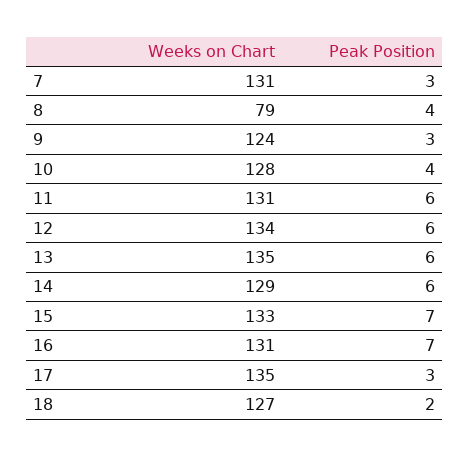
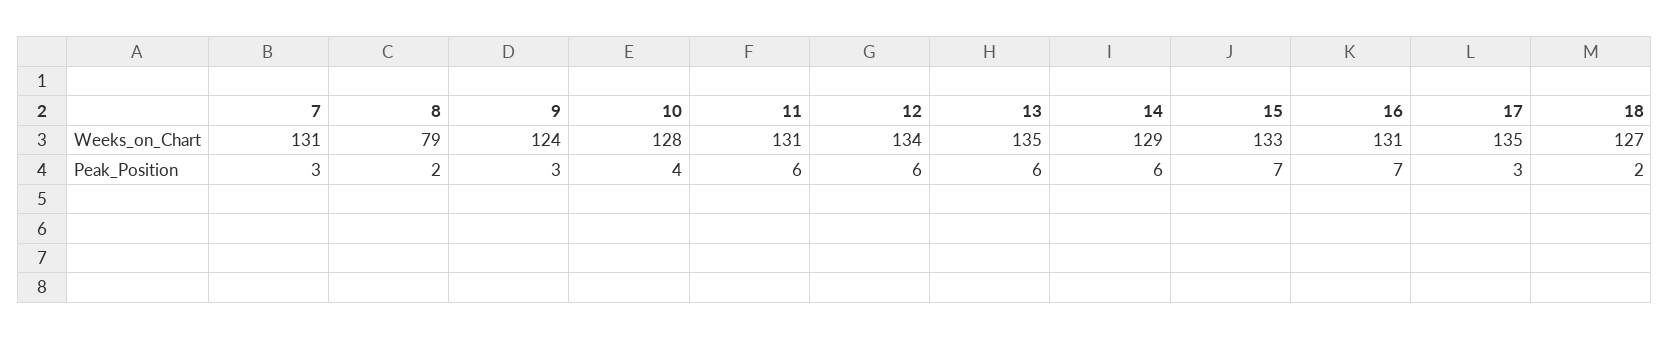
Peak Position, 8: 4 -> 2

